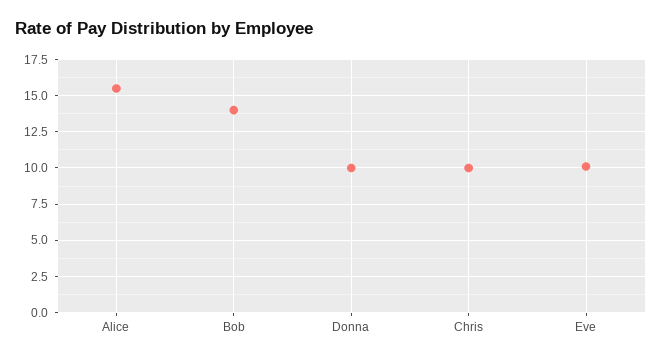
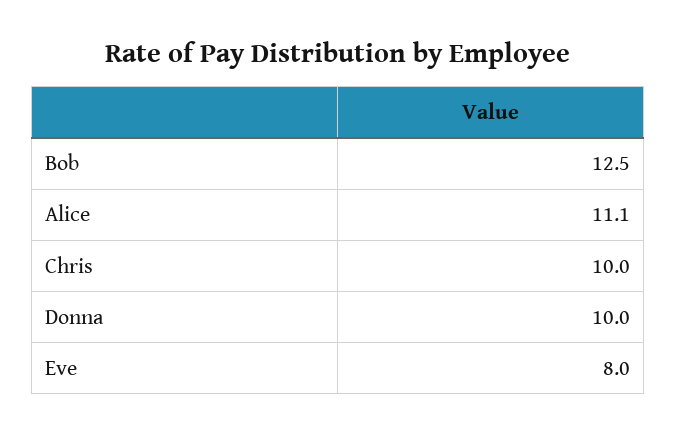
Alice: 15.5 -> 11.1
Bob: 14 -> 12.5
Eve: 10 -> 8

